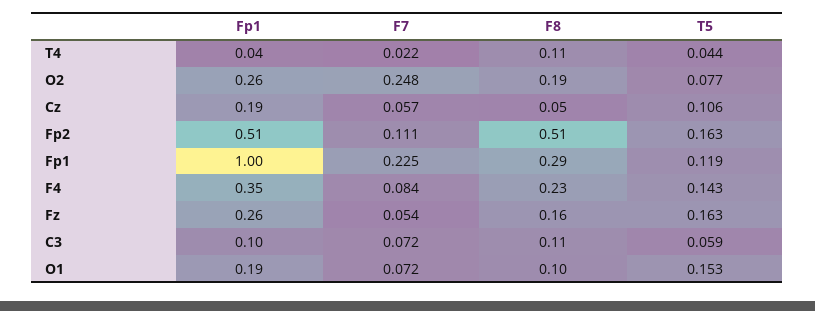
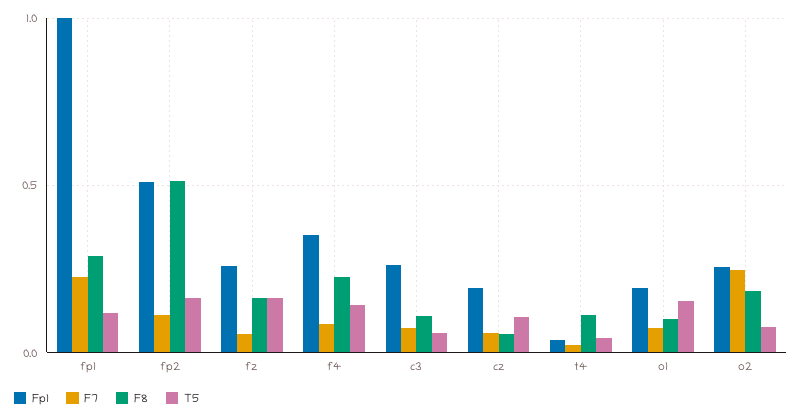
Fp1, C3: 0.1 -> 0.25

